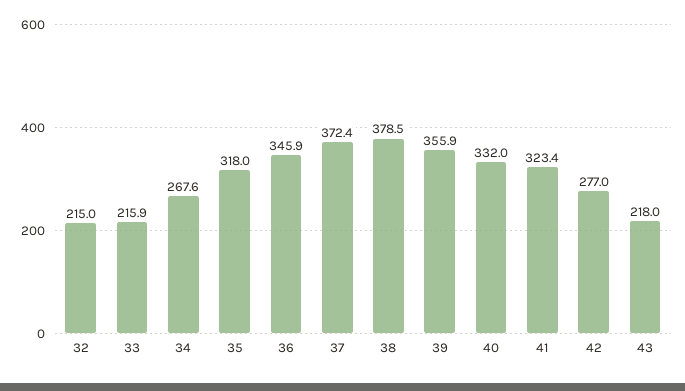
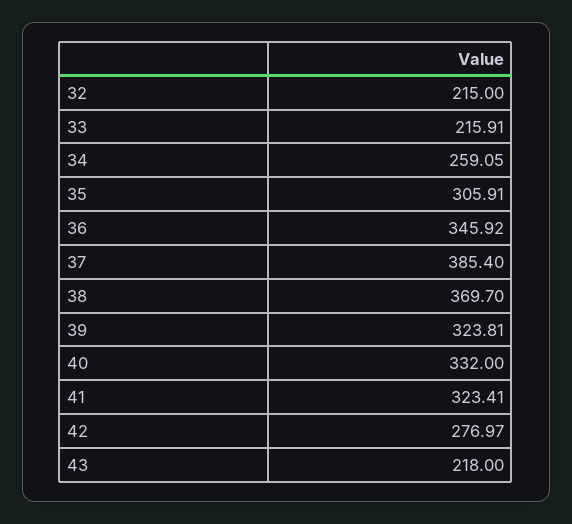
34: 267.6 -> 259.05
35: 318 -> 305.91
37: 372.4 -> 385.4
38: 378.5 -> 369.7
39: 355.9 -> 323.81

